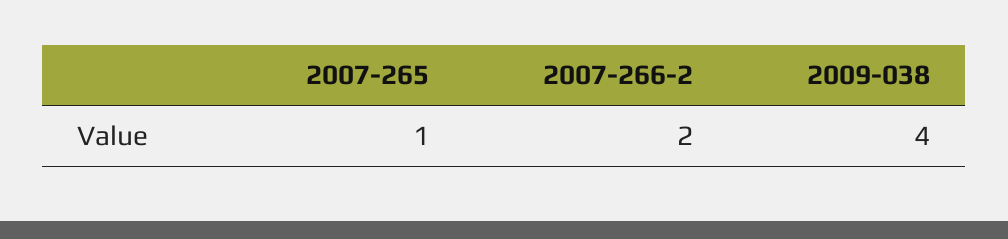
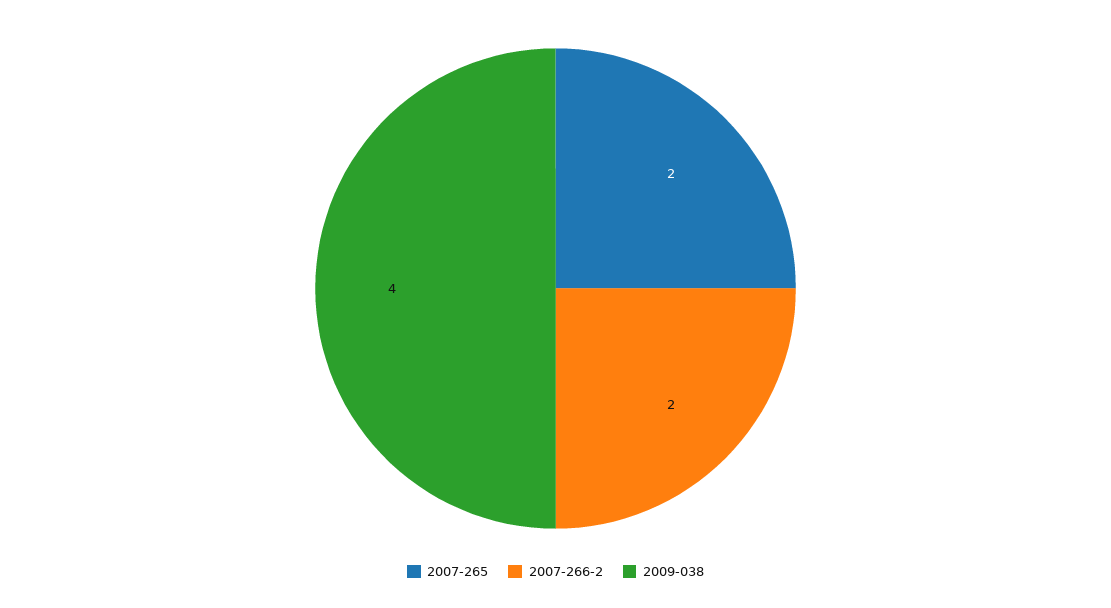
2007-265: 1 -> 2

